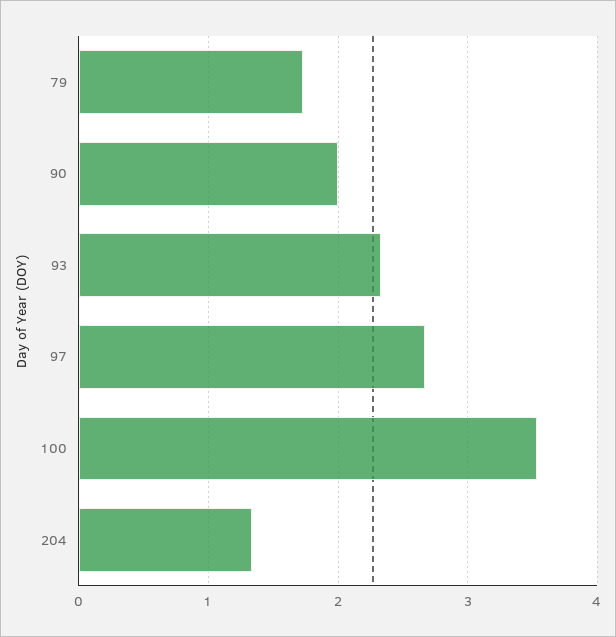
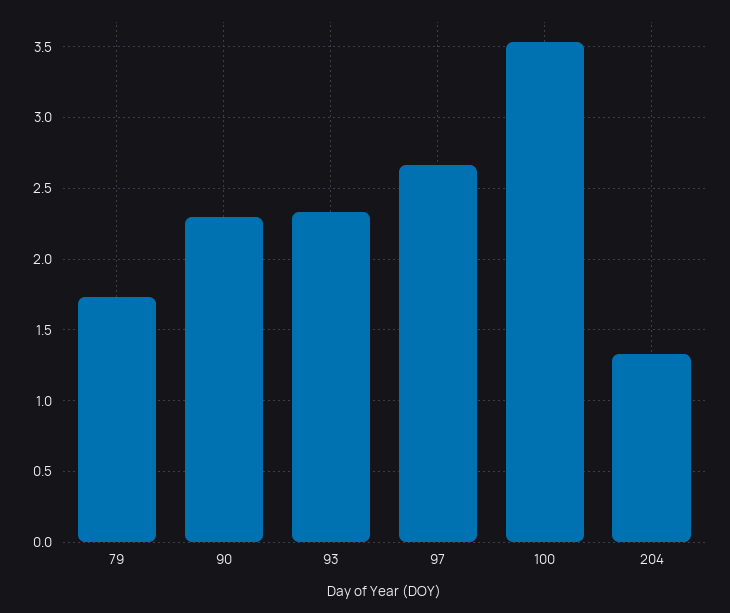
90: 2 -> 2.3

